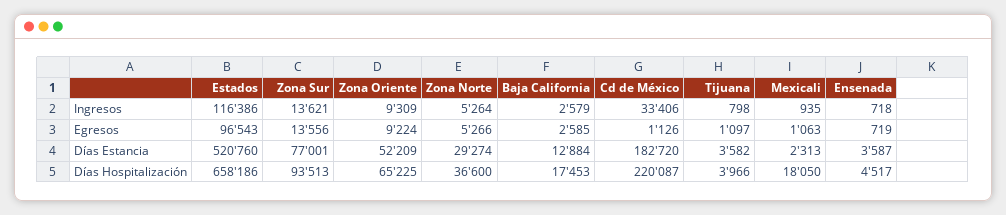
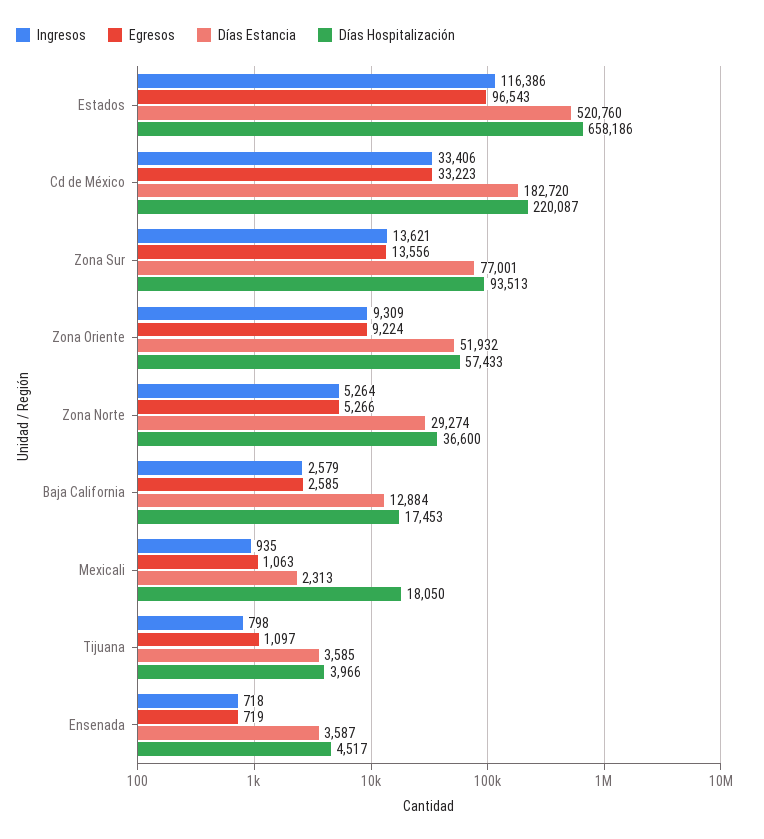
Egresos, Cd de México: 1126 -> 33223
Días Estancia, Zona Oriente: 52209 -> 51932
Días Estancia, Tijuana: 3582 -> 3585
Días Hospitalización, Zona Oriente: 65225 -> 57433

